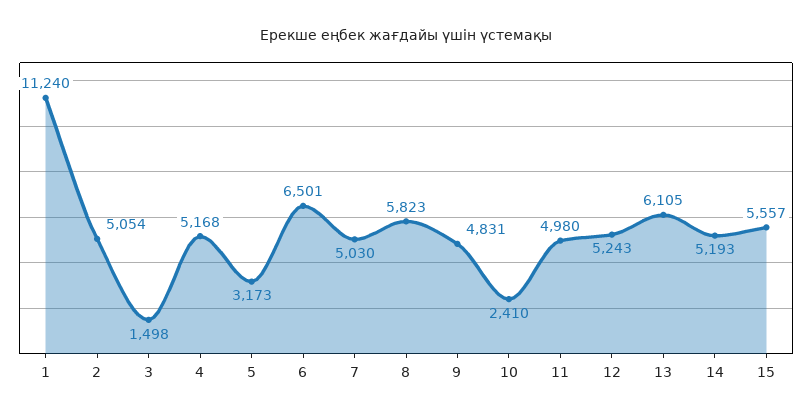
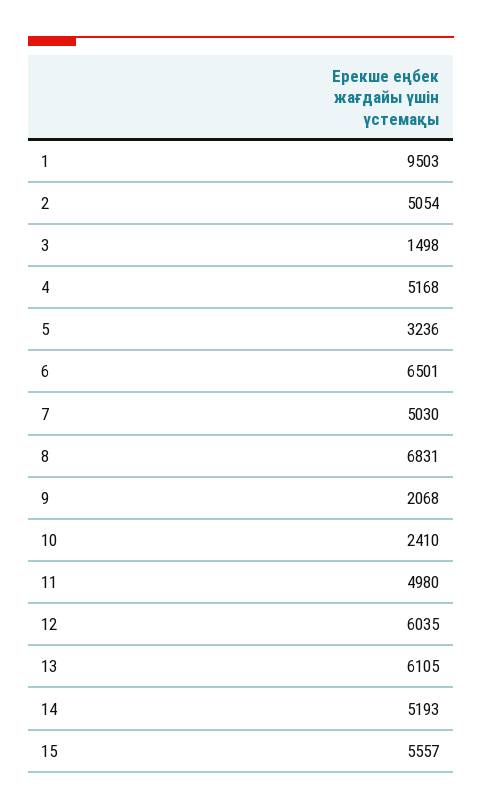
1: 11240 -> 9503
5: 3173 -> 3236
8: 5823 -> 6831
9: 4831 -> 2068
12: 5243 -> 6035

